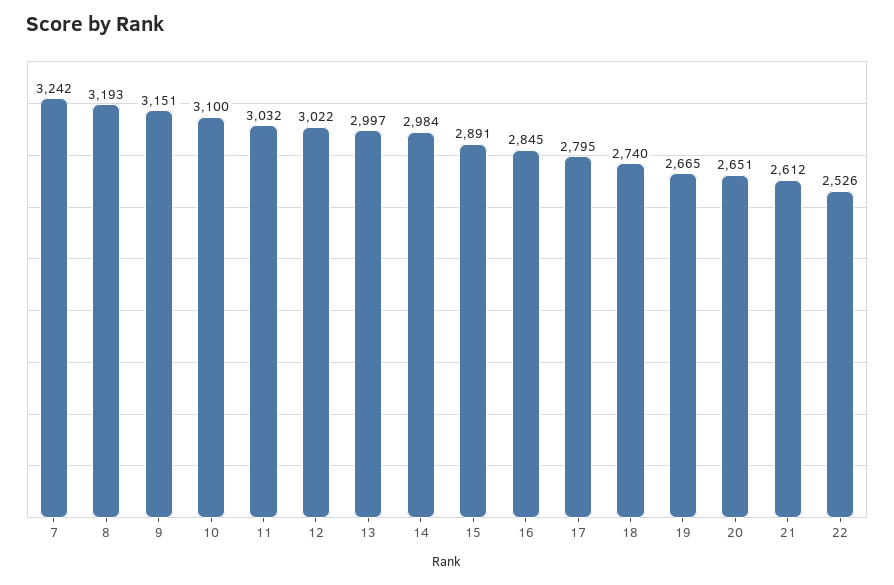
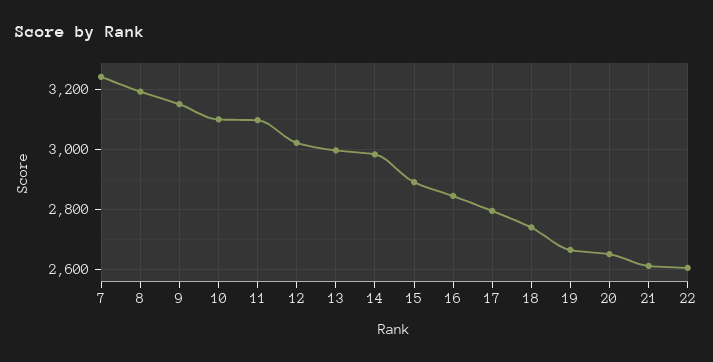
11: 3032 -> 3100
22: 2526 -> 2600

